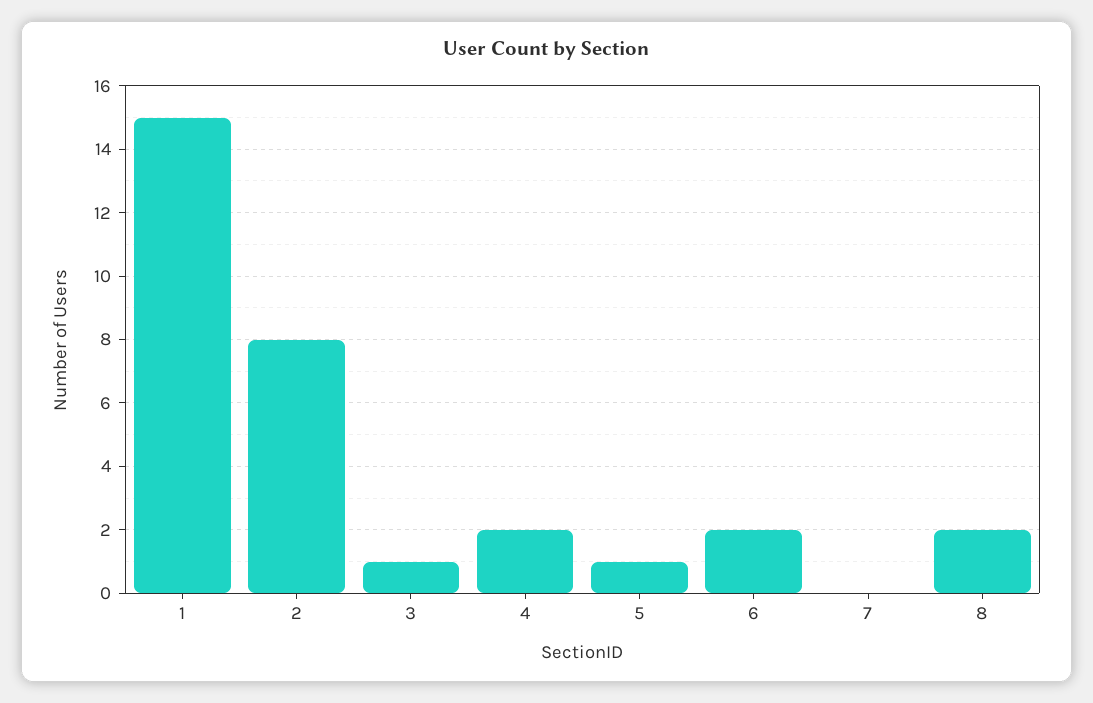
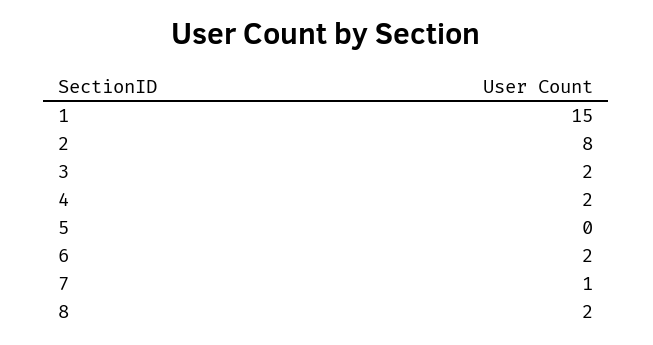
3: 1 -> 2
5: 1 -> 0
7: 0 -> 1

